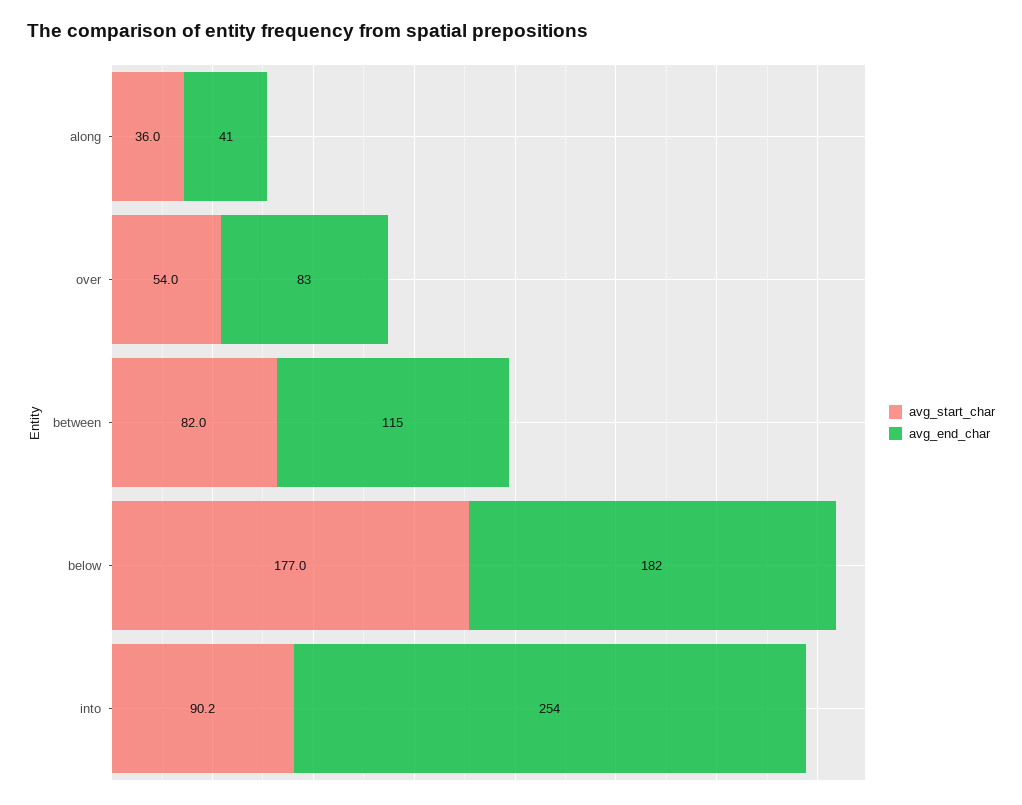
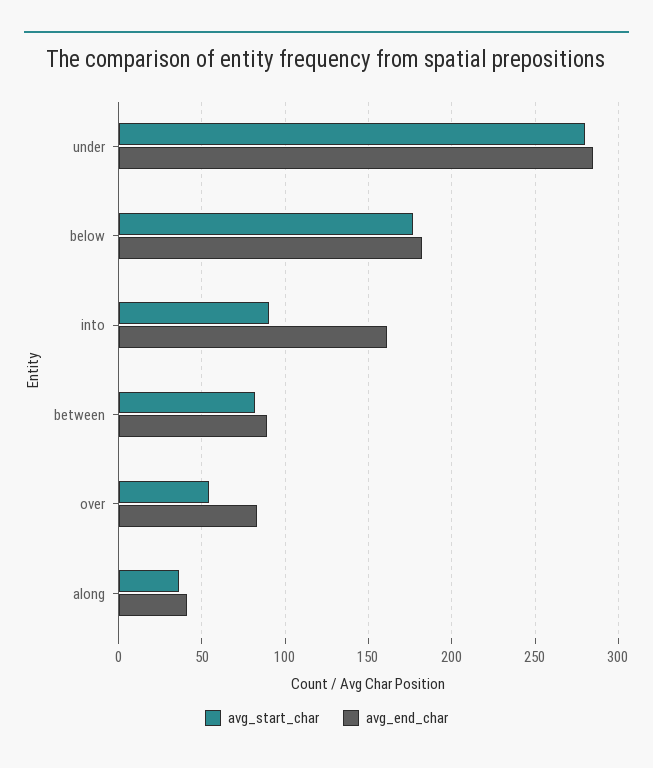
avg_end_char, between: 115 -> 90
avg_end_char, into: 254 -> 160
avg_start_char, under: none -> 280
avg_end_char, under: none -> 285

